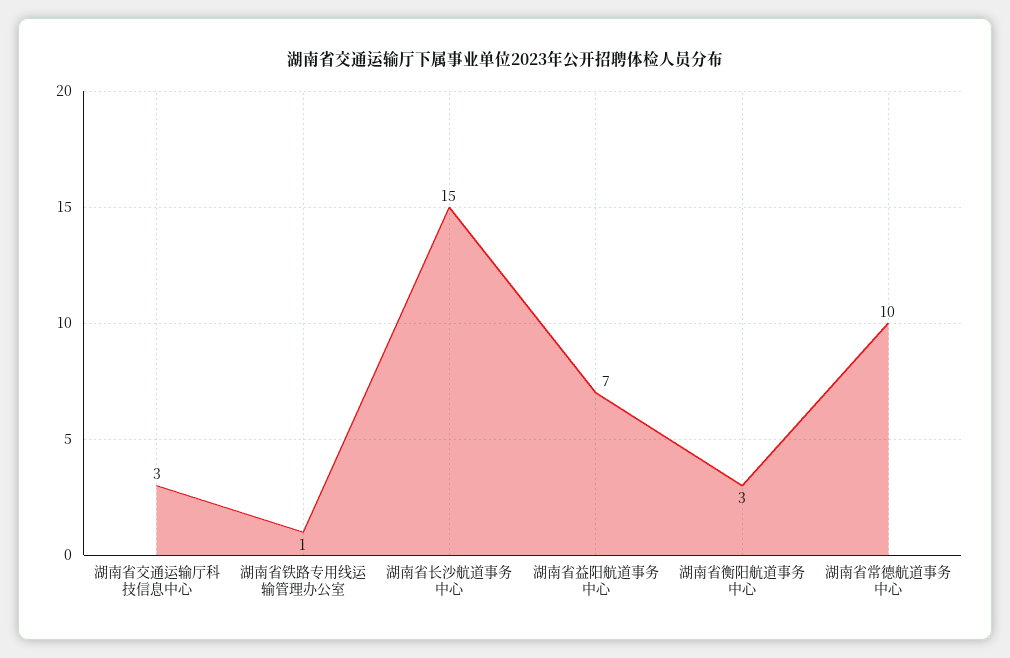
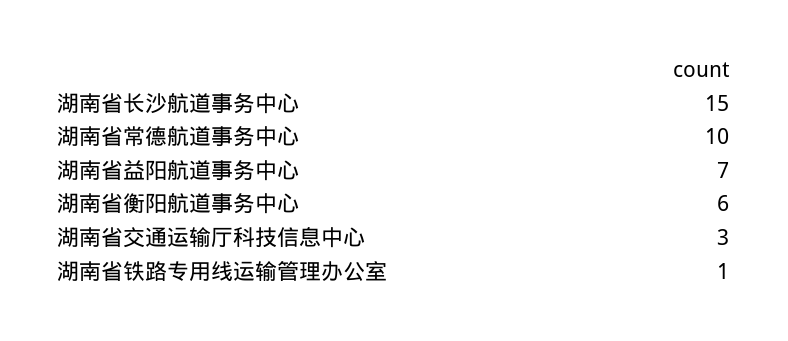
湖南省衡阳航道事务中心: 3 -> 6

